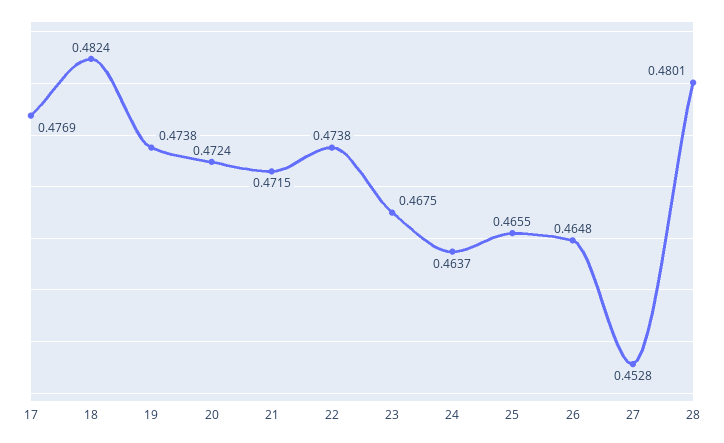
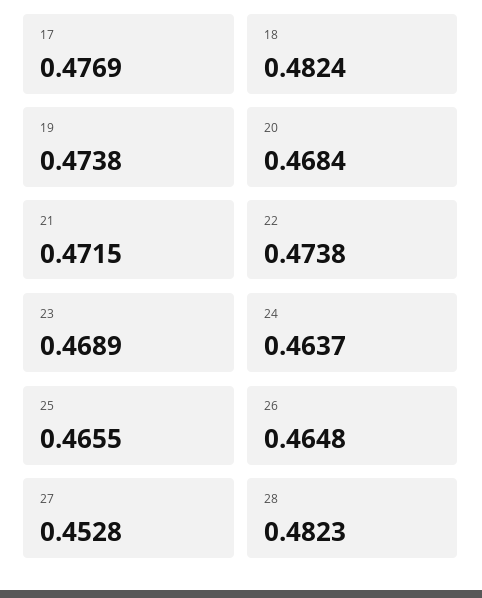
20: 0.4724 -> 0.4684
23: 0.4675 -> 0.4689
28: 0.4801 -> 0.4823

